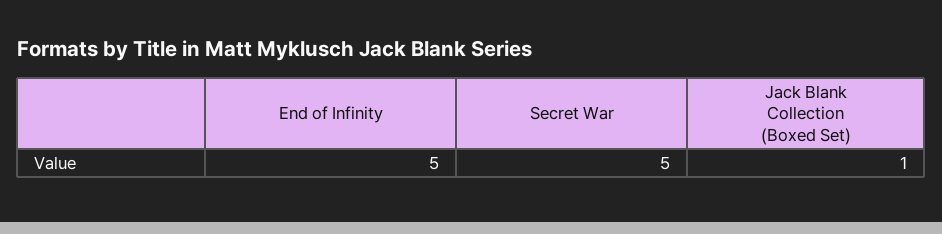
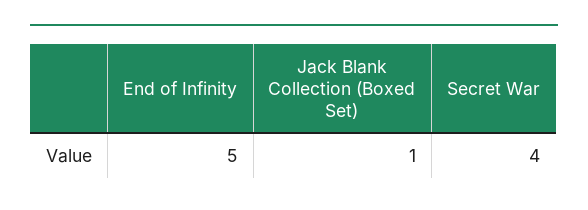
Secret War: 5 -> 4

